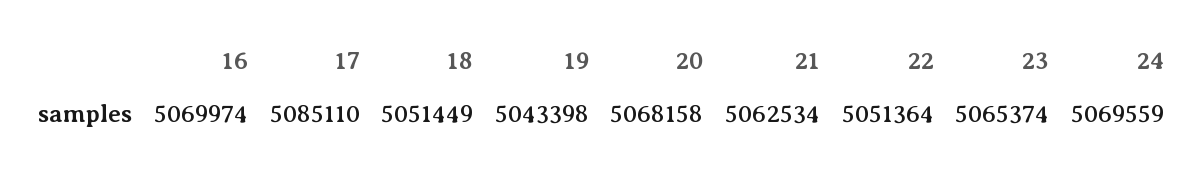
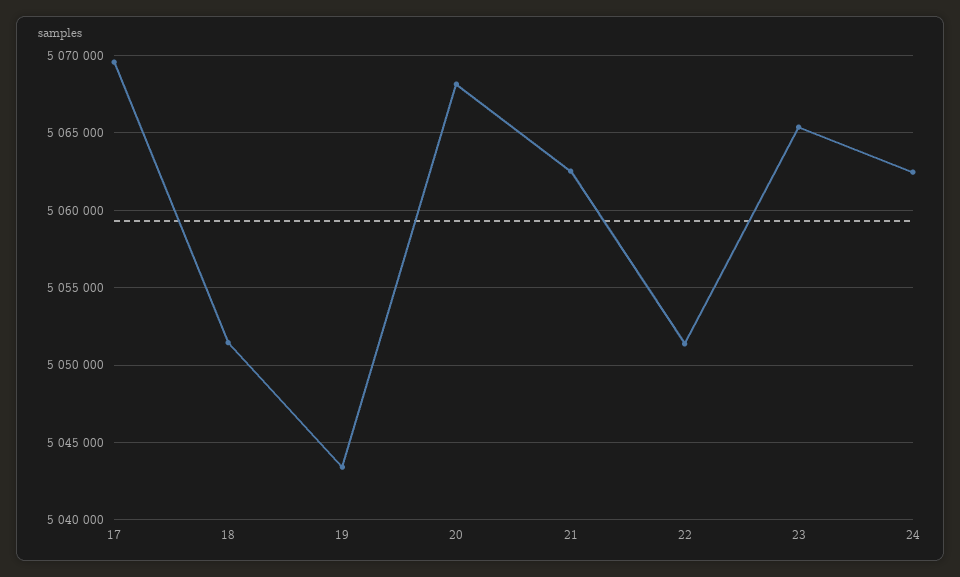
16: 5069974 -> none
17: 5085110 -> 5069500
24: 5069559 -> 5062500

